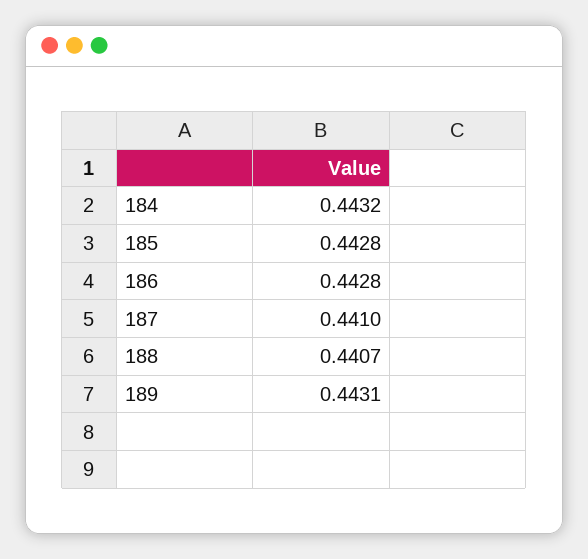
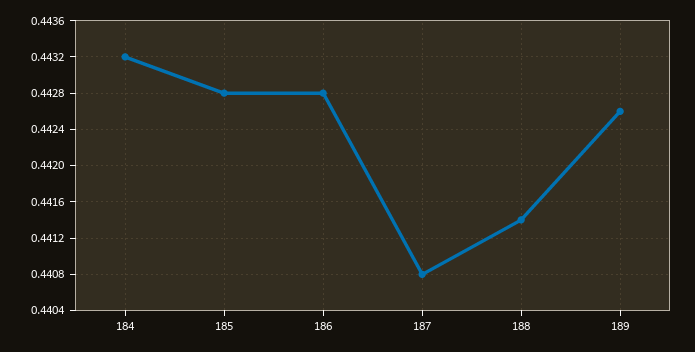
187: 0.441 -> 0.4408
188: 0.4407 -> 0.4414
189: 0.4431 -> 0.4426

